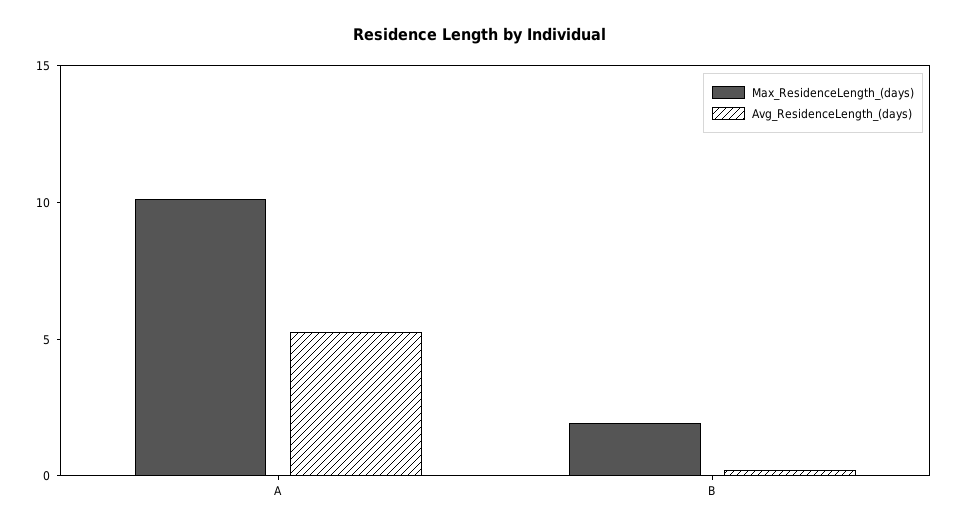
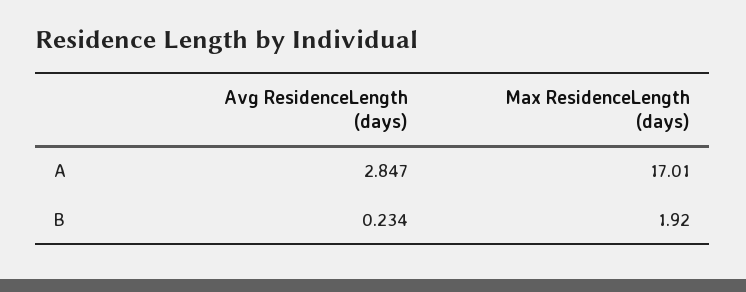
Max_ResidenceLength_(days), A: 10 -> 17.01
Avg_ResidenceLength_(days), A: 5 -> 2.847

